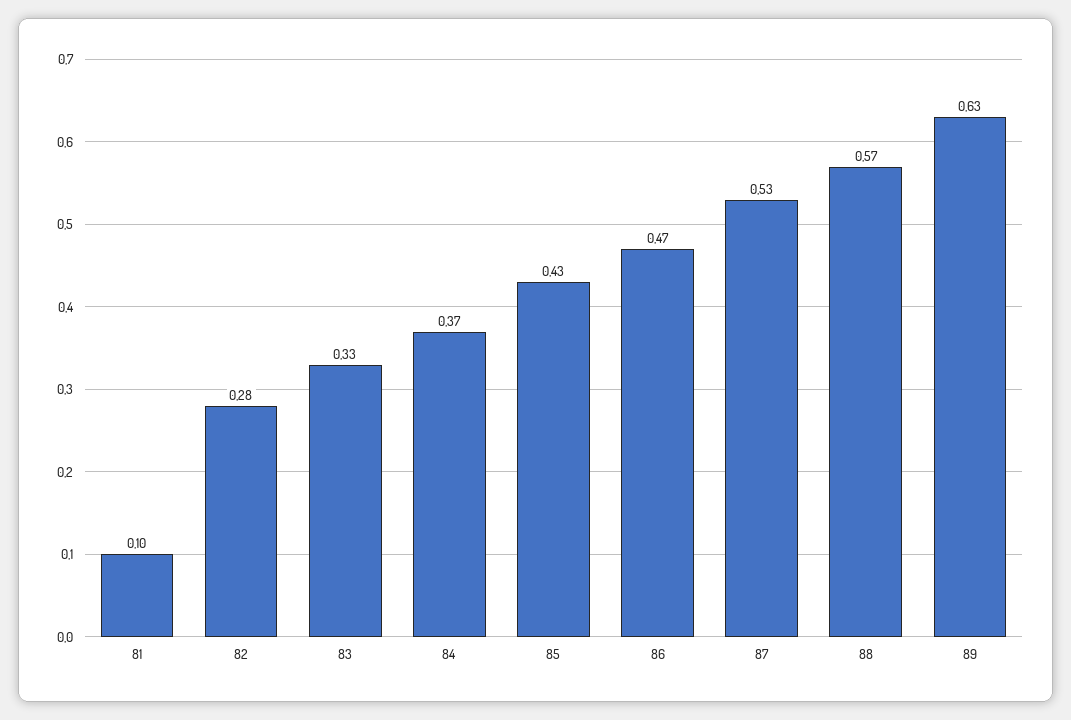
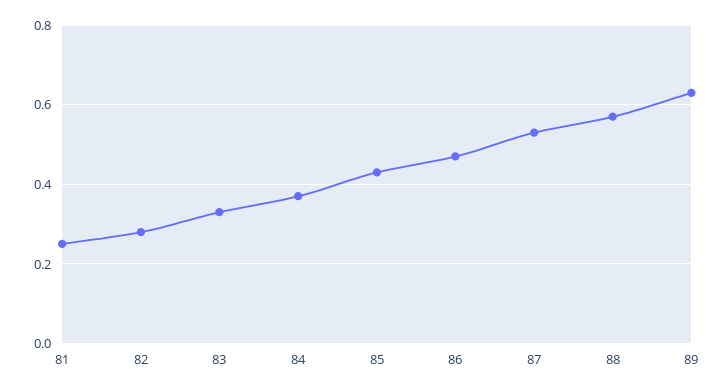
81: 0.1 -> 0.25

